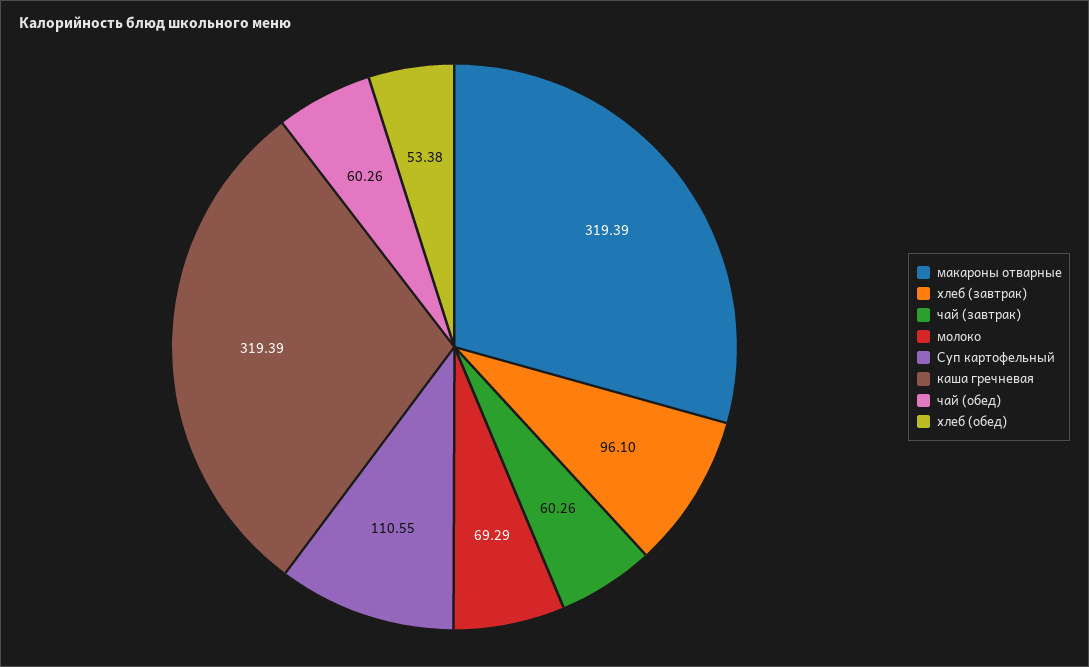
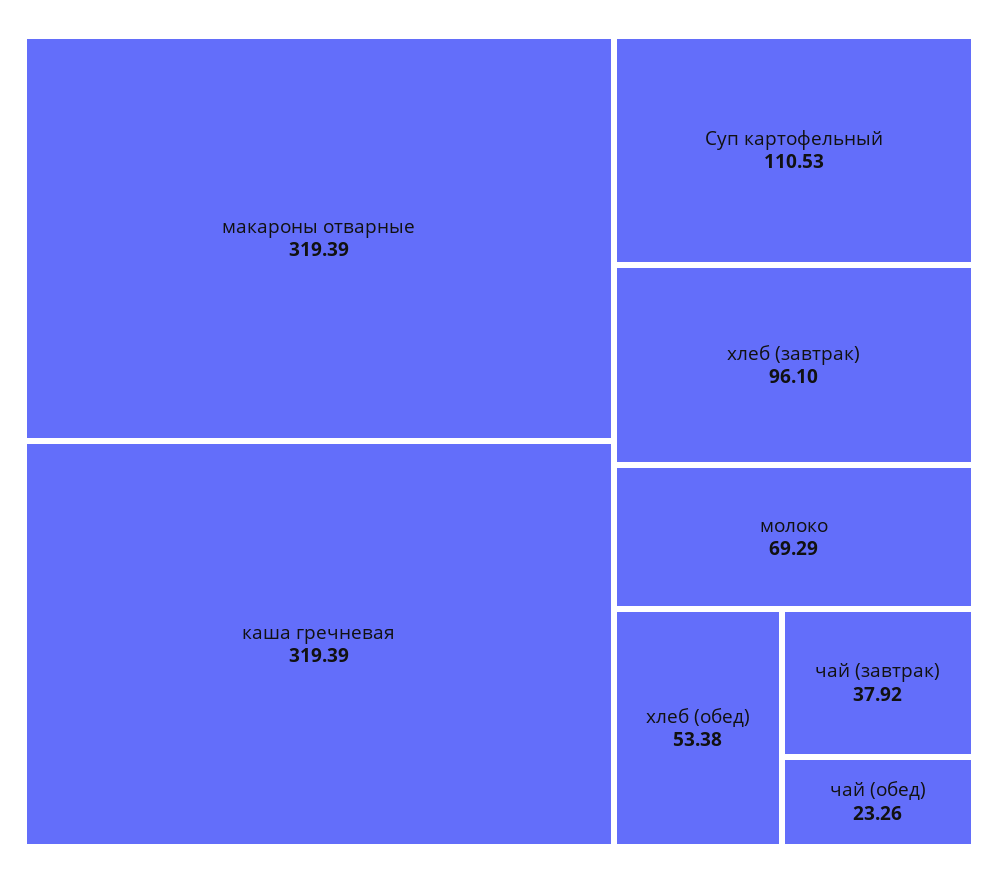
чай (завтрак): 60.26 -> 37.92
Суп картофельный: 110.55 -> 110.53
чай (обед): 60.26 -> 23.26

